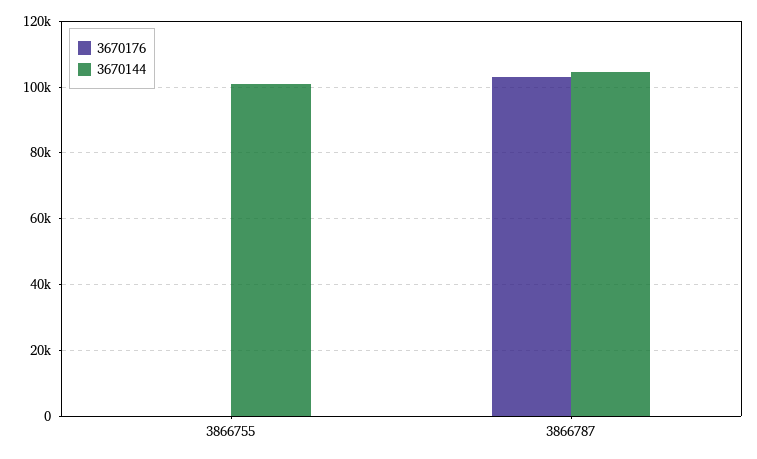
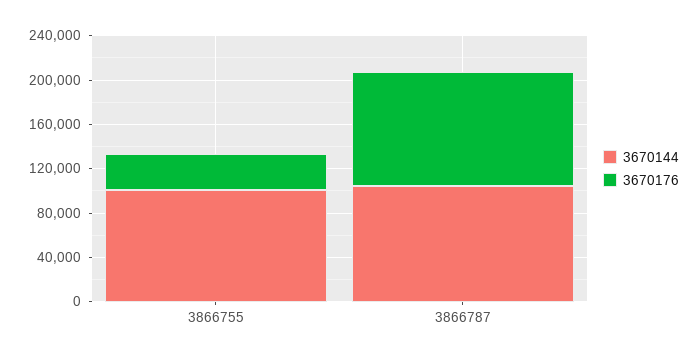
3670176, 3866755: 0 -> 30000

